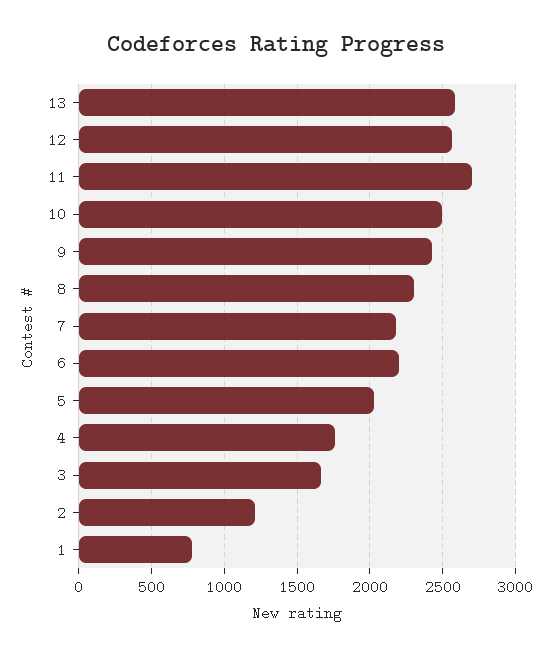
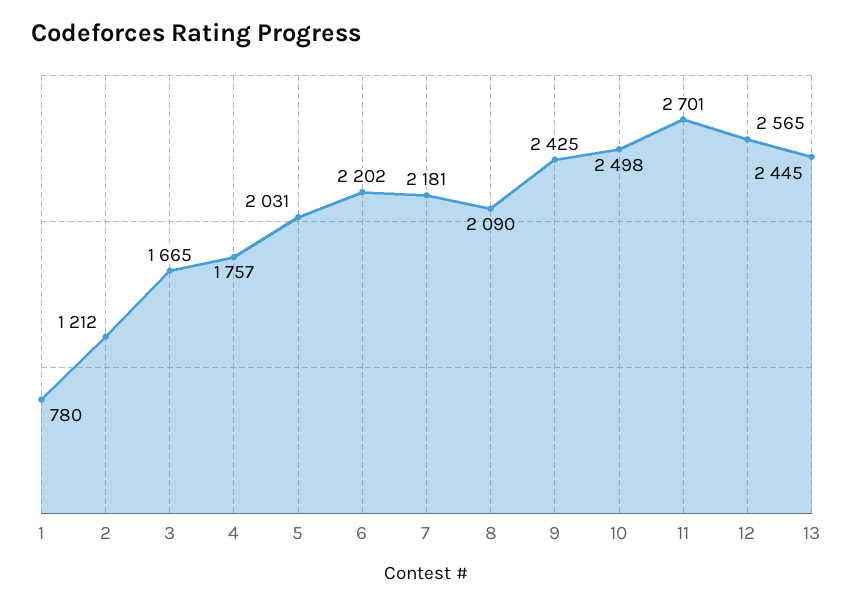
13: 2600 -> 2445
8: 2300 -> 2090

